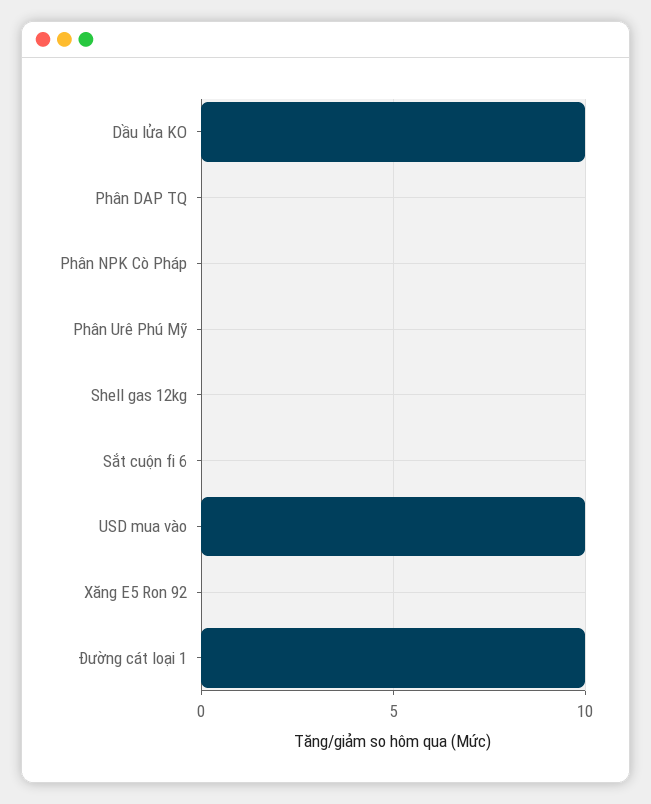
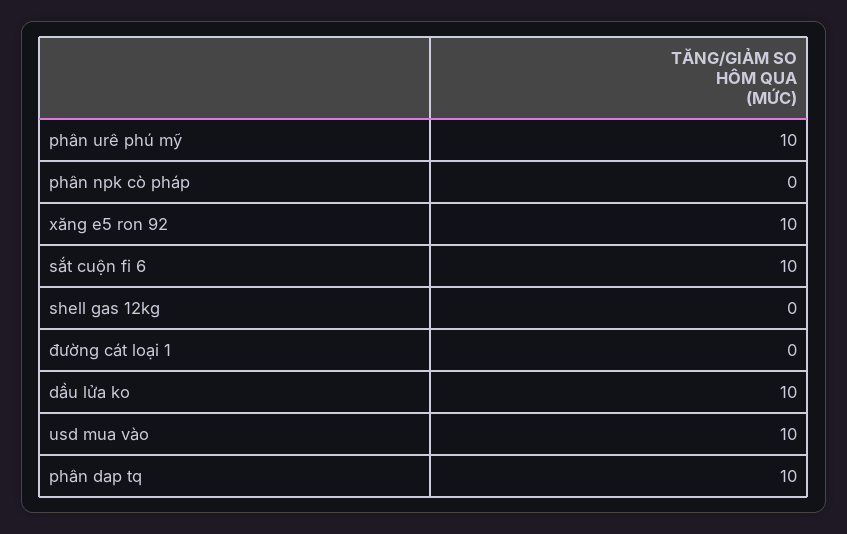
Phân DAP TQ: 0 -> 10
Phân Urê Phú Mỹ: 0 -> 10
Sắt cuộn fi 6: 0 -> 10
Xăng E5 Ron 92: 0 -> 10
Đường cát loại 1: 10 -> 0

